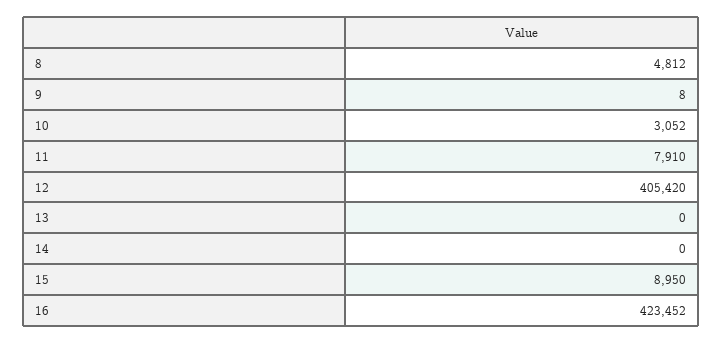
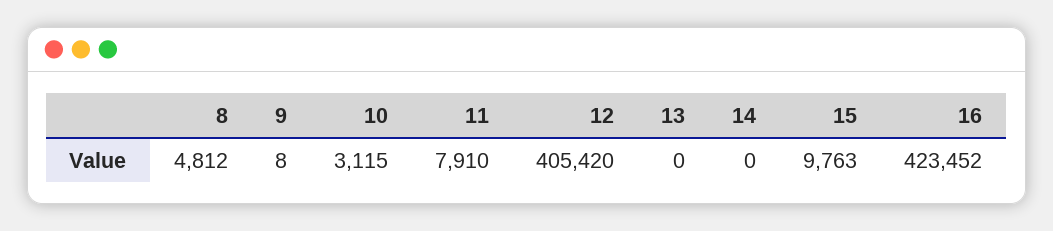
10: 3052 -> 3115
15: 8950 -> 9763

